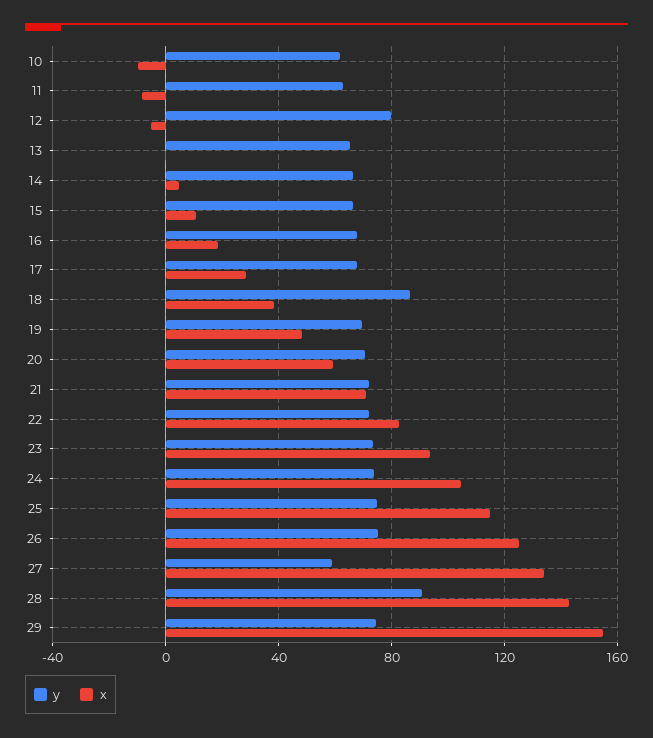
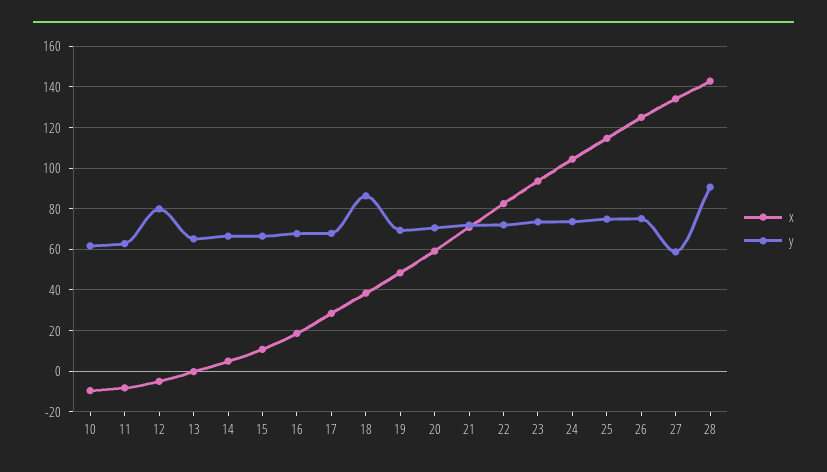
y, 29: 75 -> none
x, 29: 155 -> none

